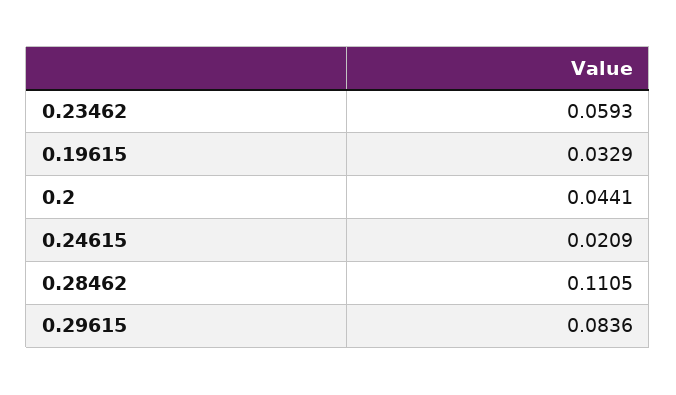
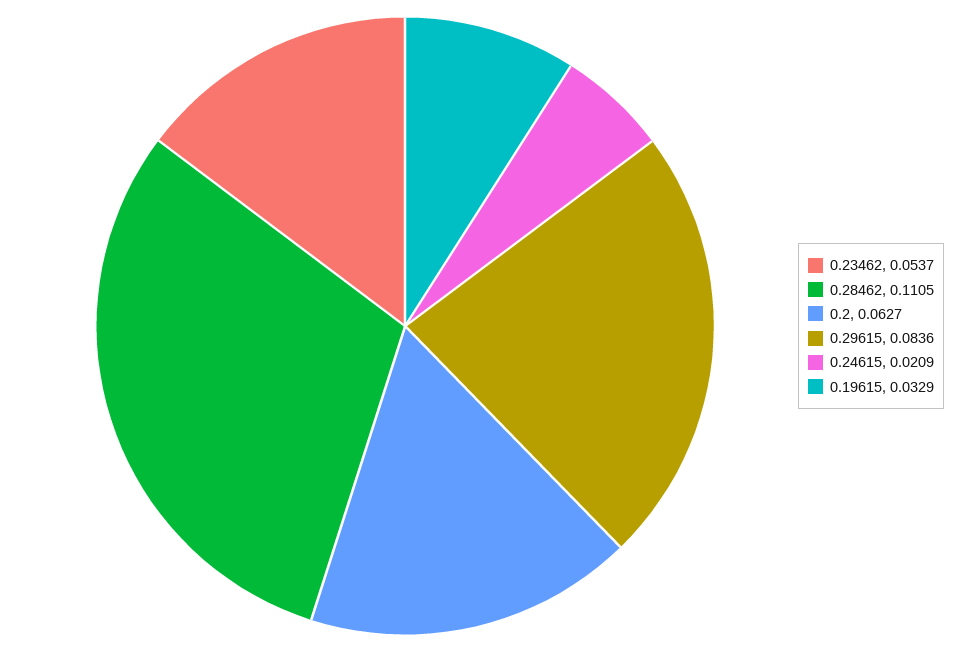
0.23462: 0.0593 -> 0.0537
0.2: 0.0441 -> 0.0627

